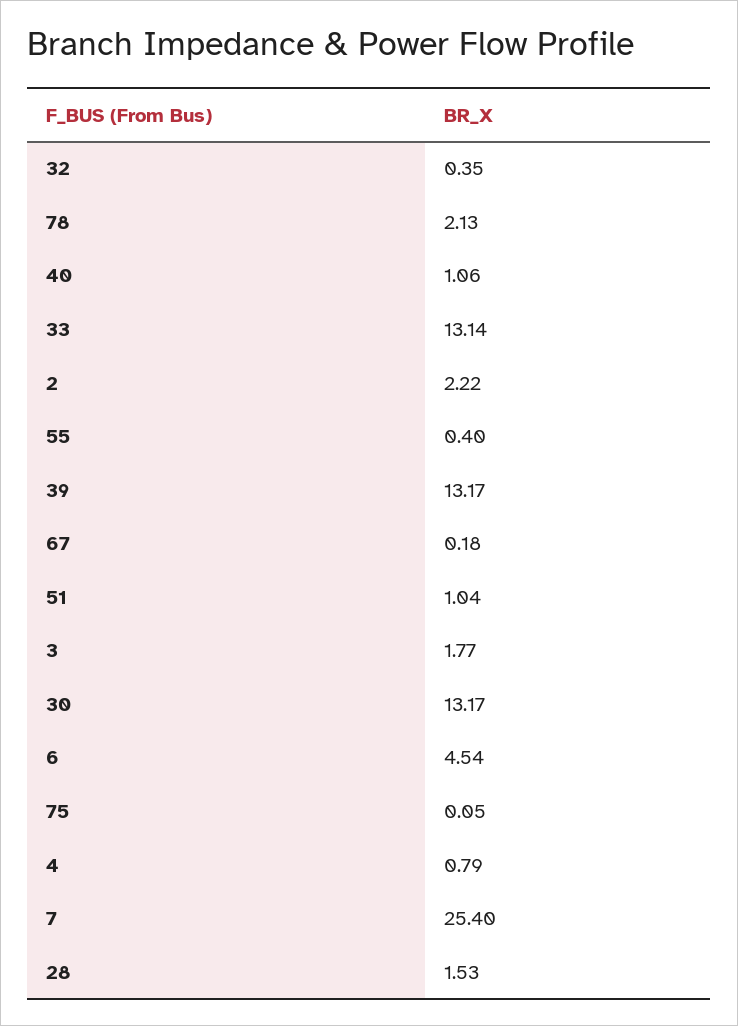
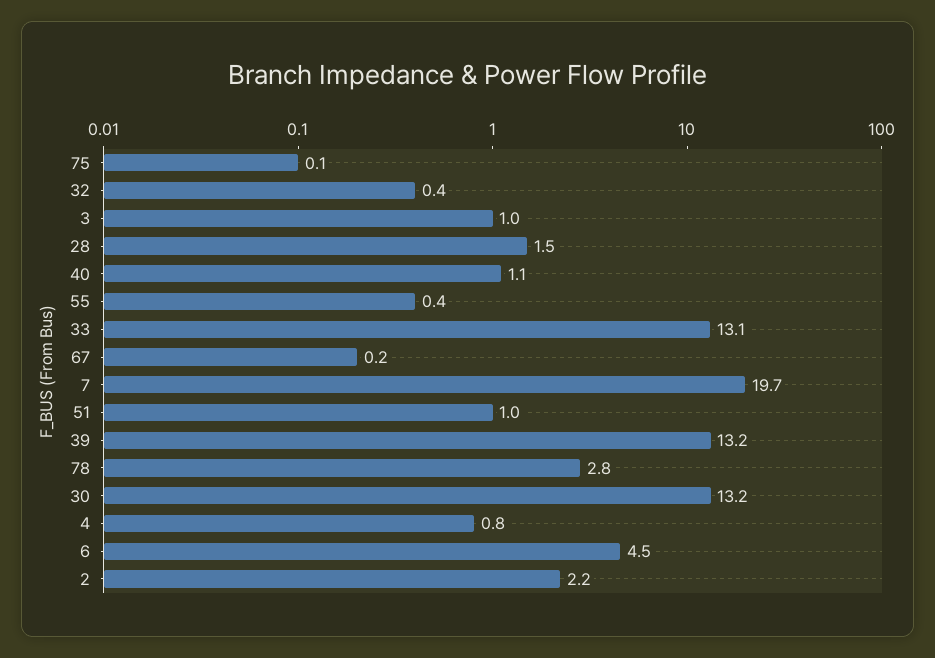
78: 2.13 -> 2.8
3: 1.77 -> 1
7: 25.4 -> 19.7

